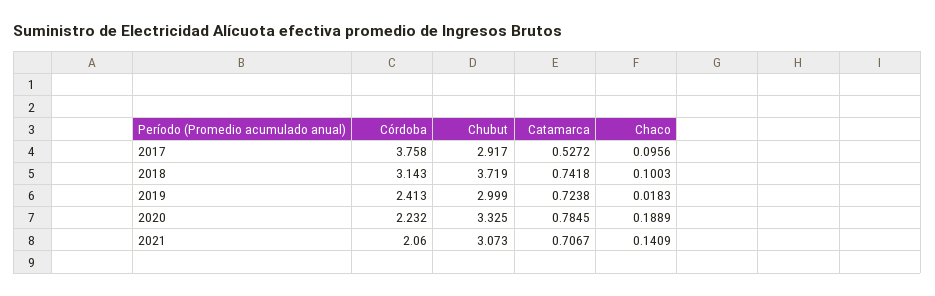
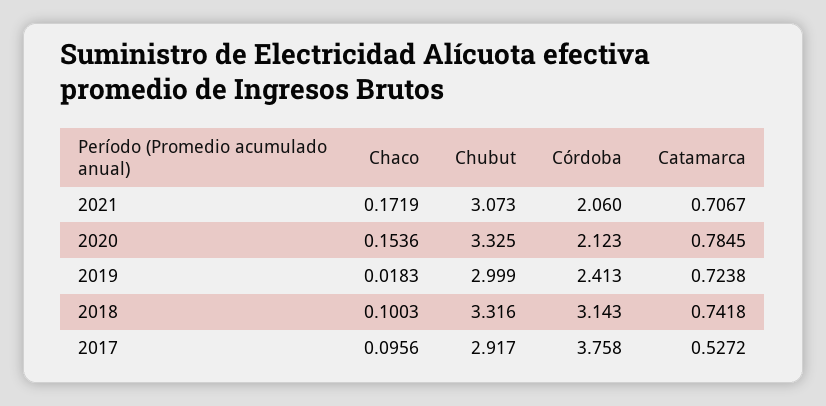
Chubut, 2018: 3.719 -> 3.316
Córdoba, 2020: 2.232 -> 2.123
Chaco, 2020: 0.1889 -> 0.1536
Chaco, 2021: 0.1409 -> 0.1719

